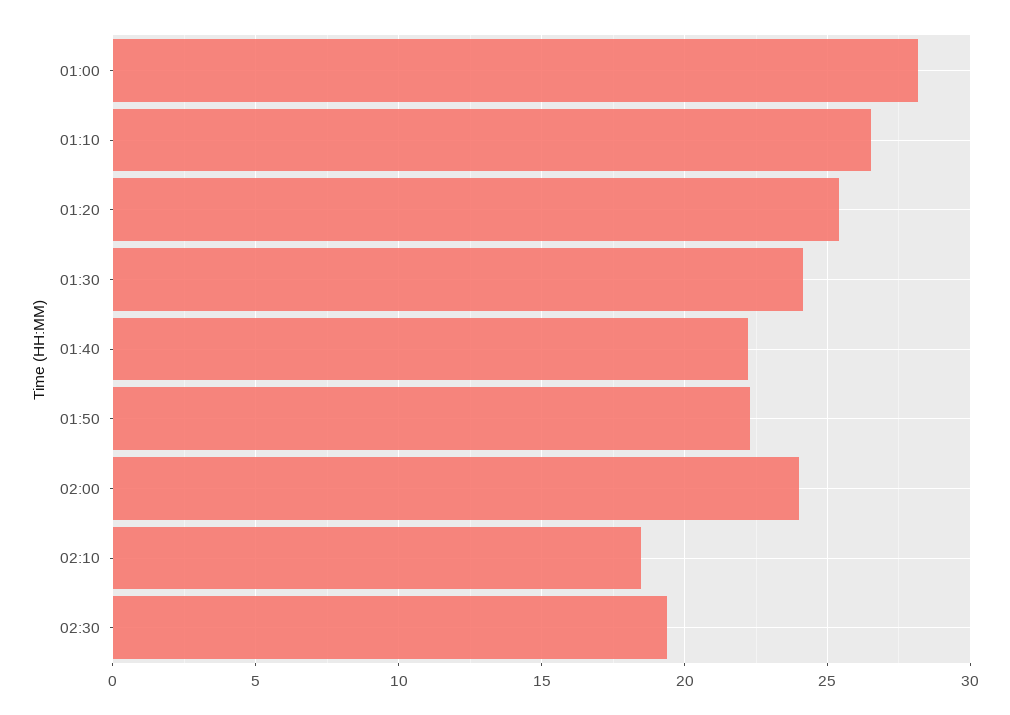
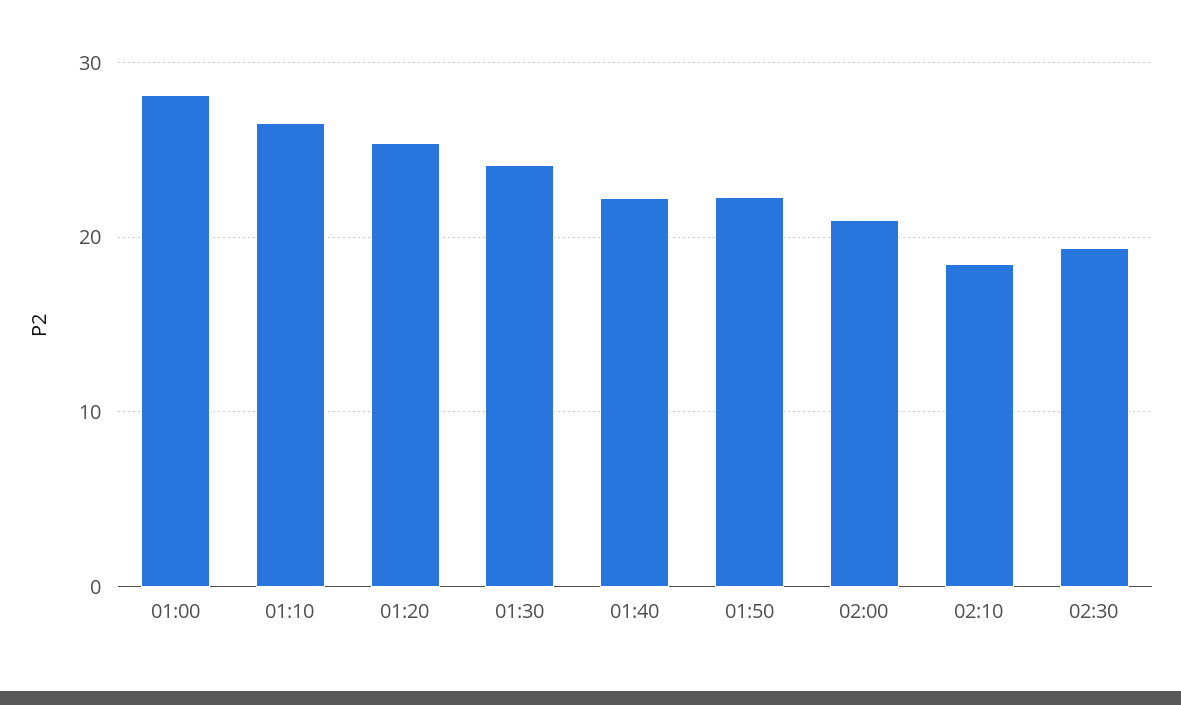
02:00: 24 -> 21

